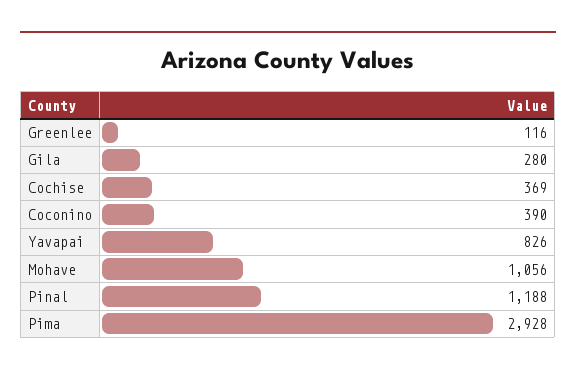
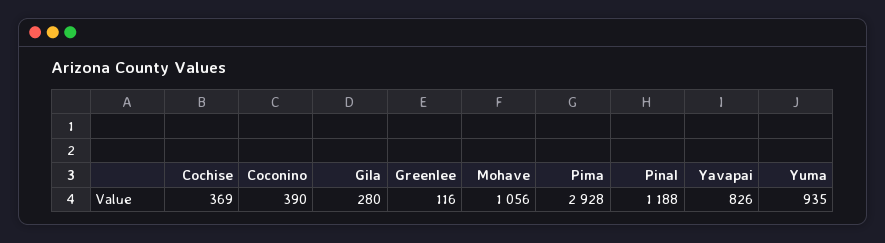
Yuma: none -> 935

